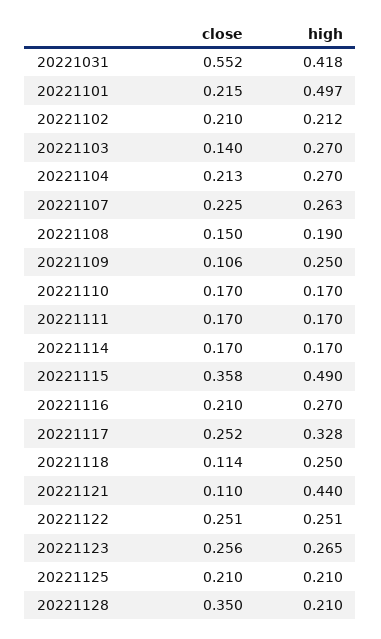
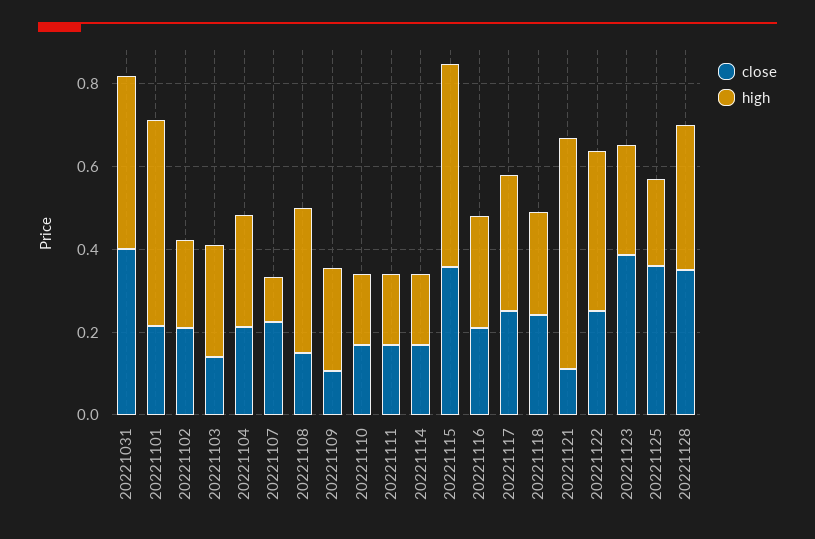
close, 20221031: 0.552 -> 0.4
high, 20221107: 0.263 -> 0.1
high, 20221108: 0.19 -> 0.35
close, 20221118: 0.114 -> 0.25
high, 20221121: 0.44 -> 0.55
high, 20221122: 0.251 -> 0.4
close, 20221123: 0.256 -> 0.4
close, 20221125: 0.21 -> 0.35
high, 20221128: 0.21 -> 0.35

